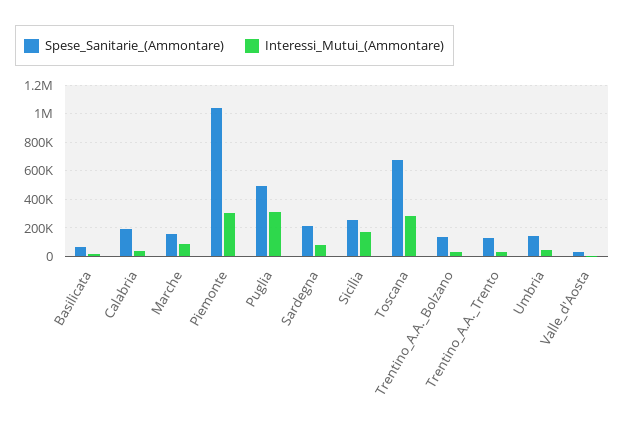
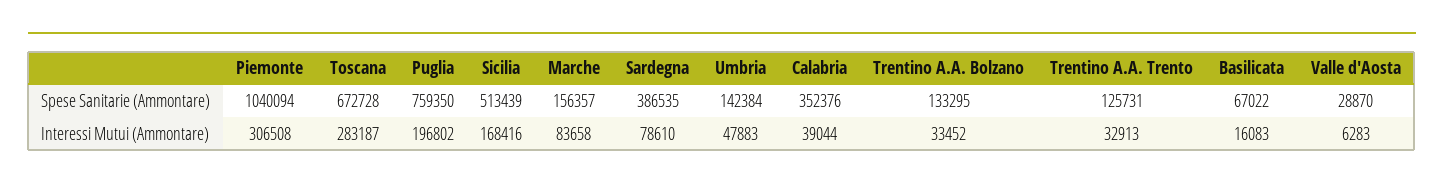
Spese_Sanitarie_(Ammontare), Calabria: 200000 -> 352376
Spese_Sanitarie_(Ammontare), Puglia: 500000 -> 759350
Interessi_Mutui_(Ammontare), Puglia: 300000 -> 196802
Spese_Sanitarie_(Ammontare), Sardegna: 200000 -> 386535
Spese_Sanitarie_(Ammontare), Sicilia: 250000 -> 513439

